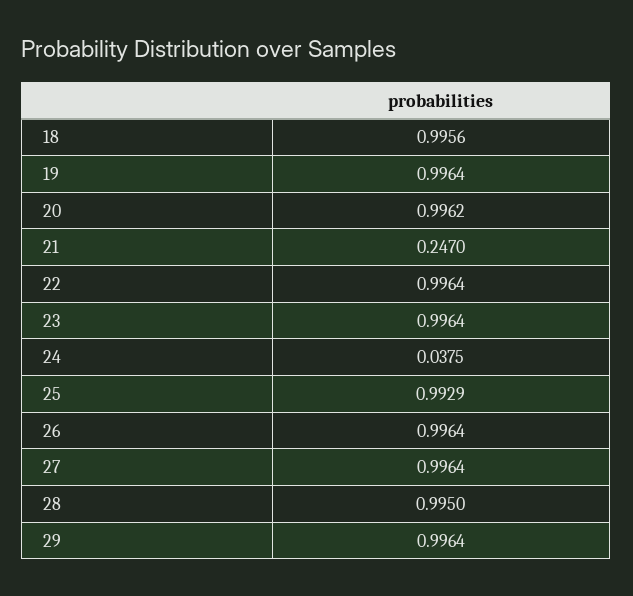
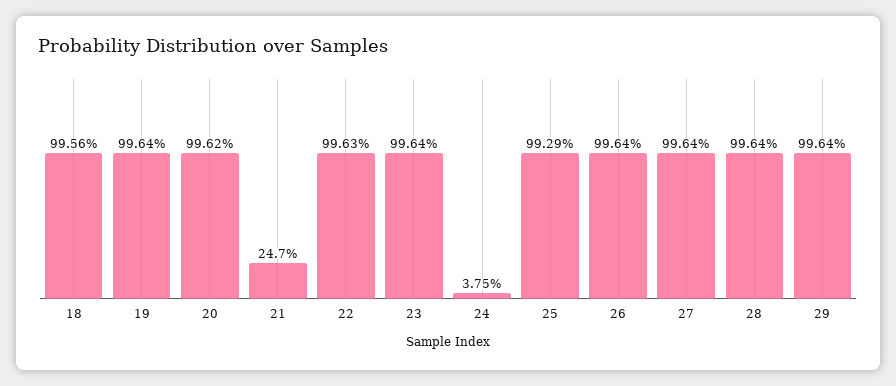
22: 0.9964 -> 0.9963
28: 0.995 -> 0.9964

